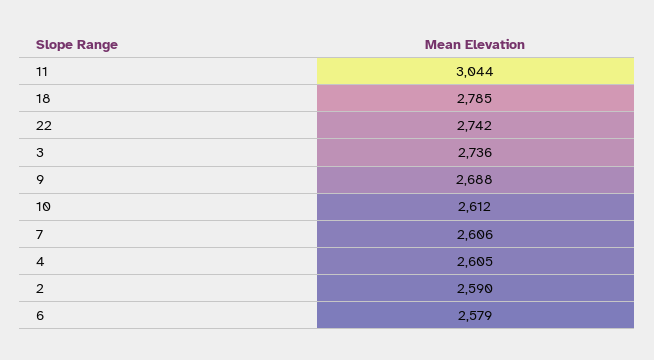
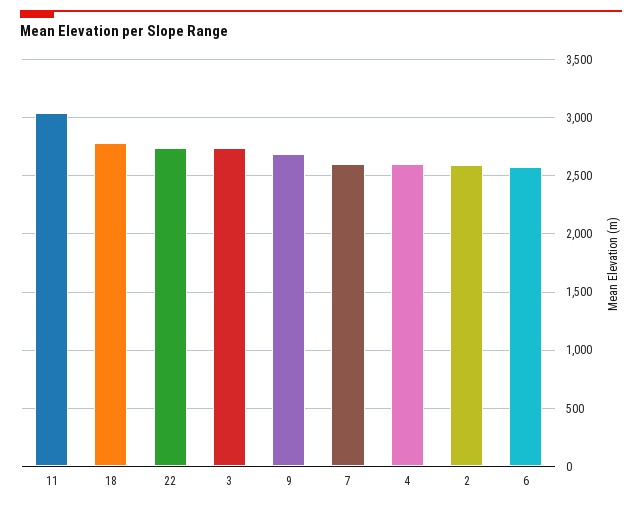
10: 2612 -> none

